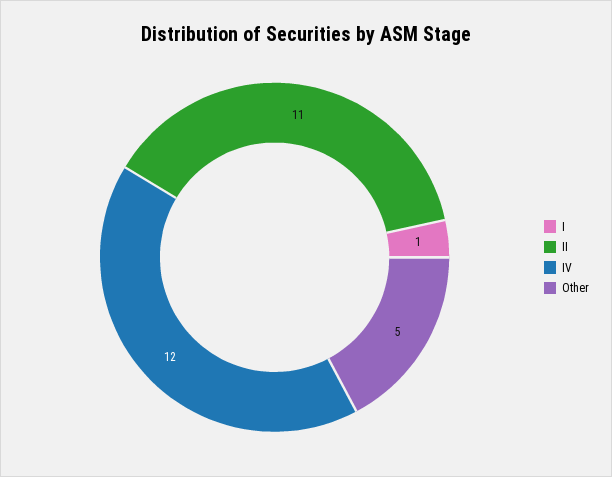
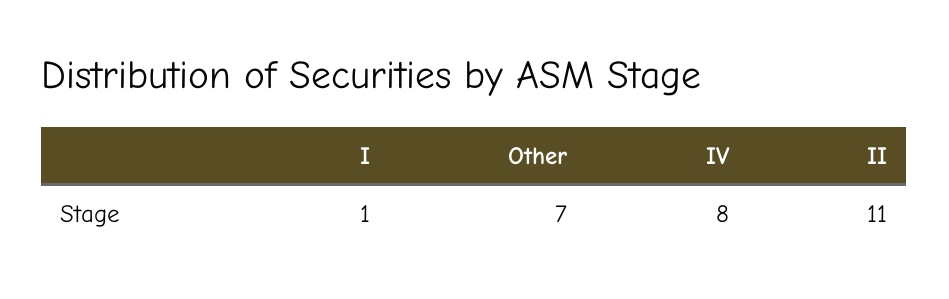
IV: 12 -> 8
Other: 5 -> 7

